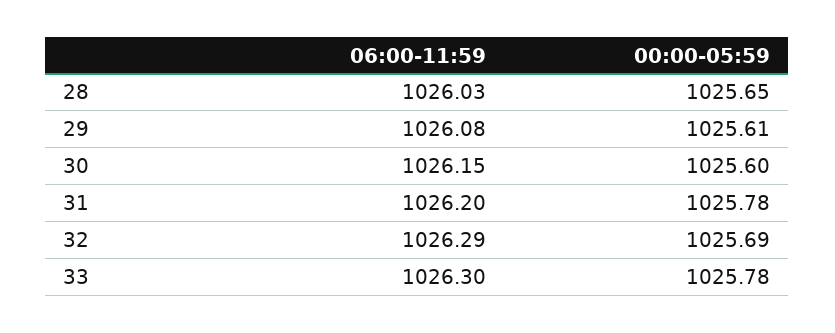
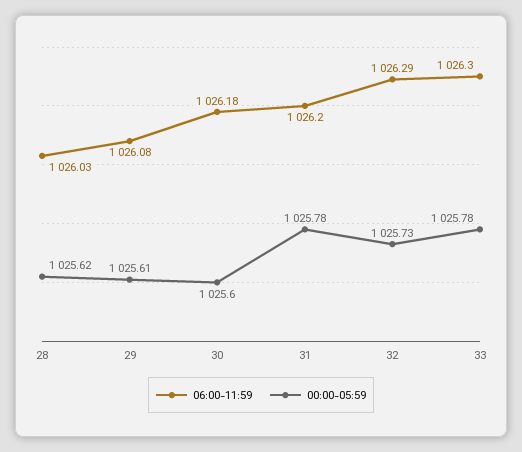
00:00-05:59, 28: 1025.65 -> 1025.62
06:00-11:59, 30: 1026.15 -> 1026.18
00:00-05:59, 32: 1025.69 -> 1025.73

